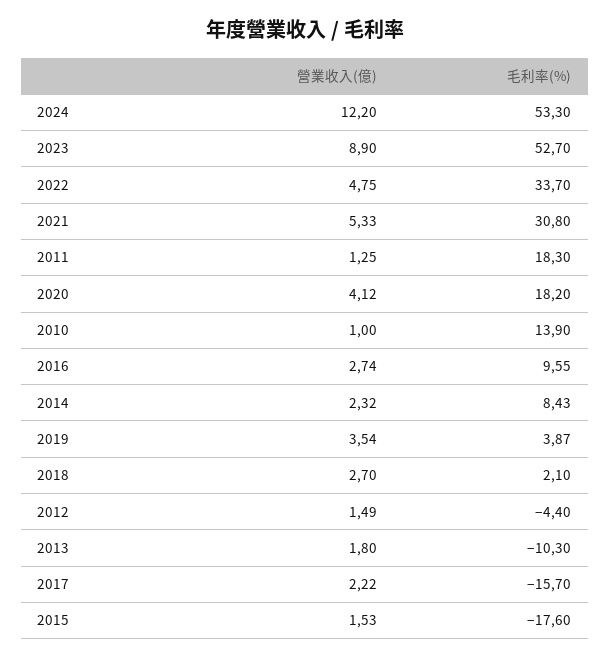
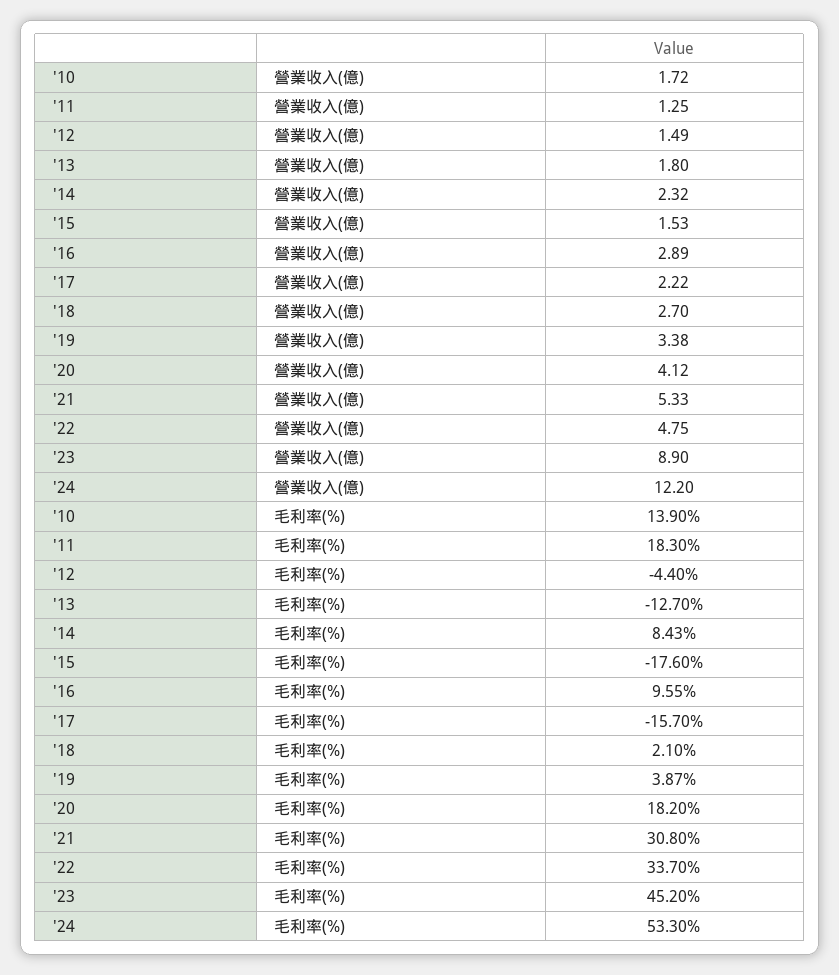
毛利率(%), 2023: 52.7 -> 45.2
營業收入(億), 2010: 1 -> 1.72
營業收入(億), 2016: 2.74 -> 2.89
營業收入(億), 2019: 3.54 -> 3.38
毛利率(%), 2013: -10.3 -> -12.7

